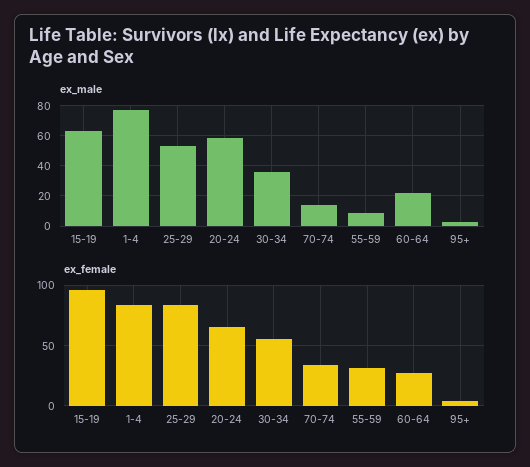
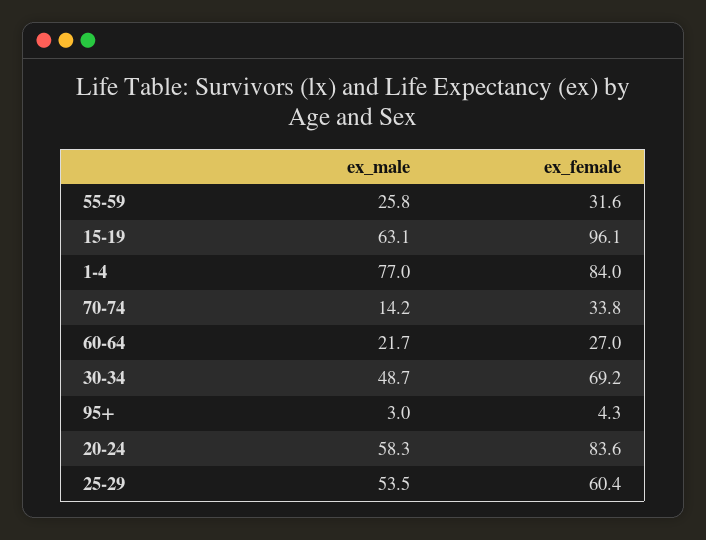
ex_male, 30-34: 35 -> 48.7
ex_male, 55-59: 10 -> 25.8
ex_female, 25-29: 85 -> 60.4
ex_female, 20-24: 65 -> 83.6
ex_female, 30-34: 55 -> 69.2

